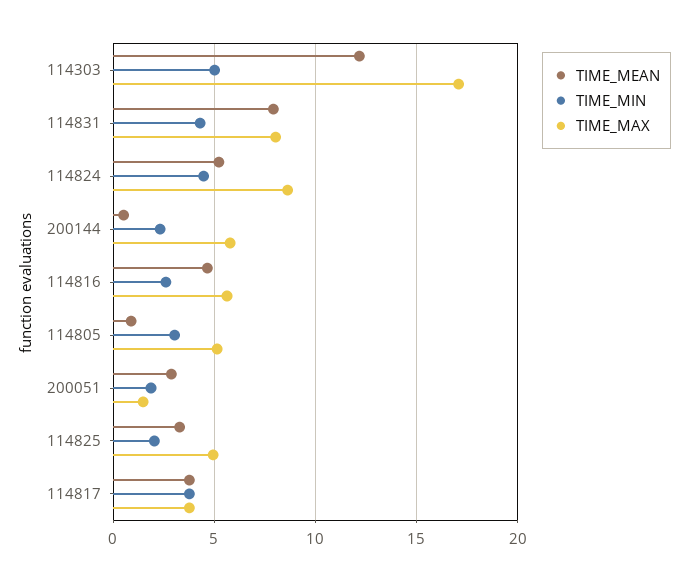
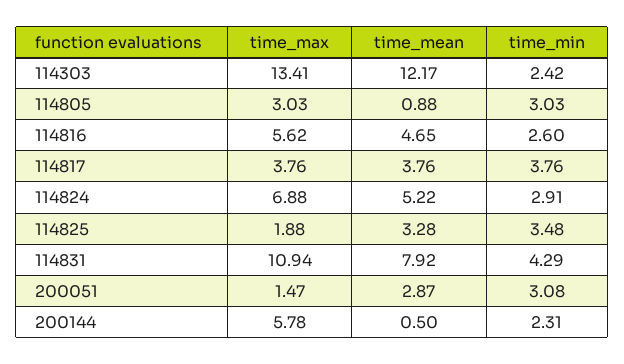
TIME_MIN, 114303: 5 -> 2.42
TIME_MAX, 114303: 17 -> 13.41
TIME_MAX, 114831: 8 -> 10.94
TIME_MIN, 114824: 4.5 -> 2.91
TIME_MAX, 114824: 8.5 -> 6.88
TIME_MAX, 114805: 5 -> 3.03
TIME_MIN, 200051: 2 -> 3.08
TIME_MIN, 114825: 2 -> 3.48
TIME_MAX, 114825: 5 -> 1.88

